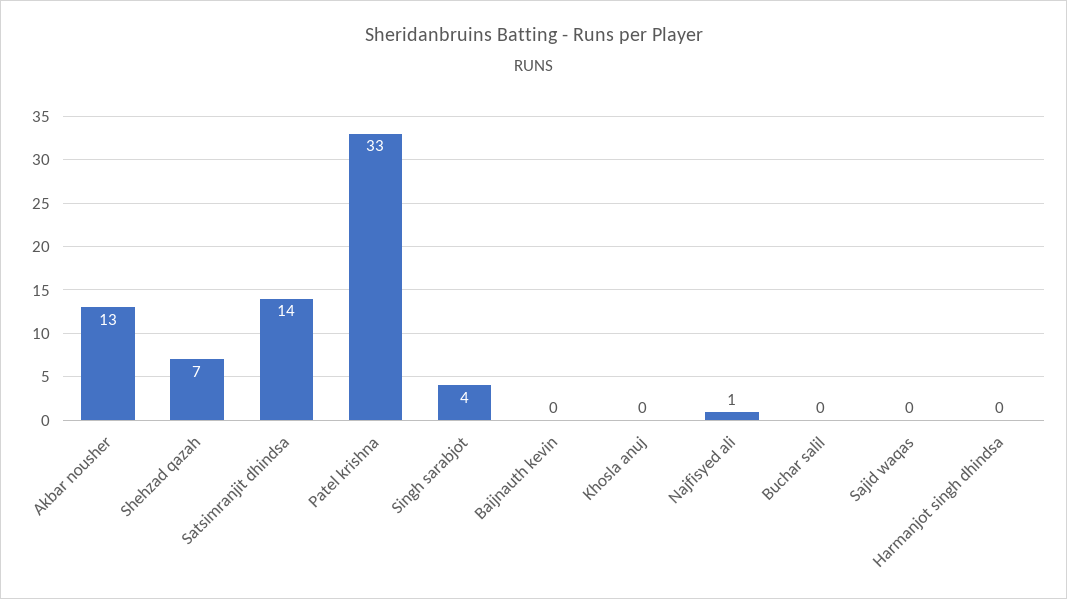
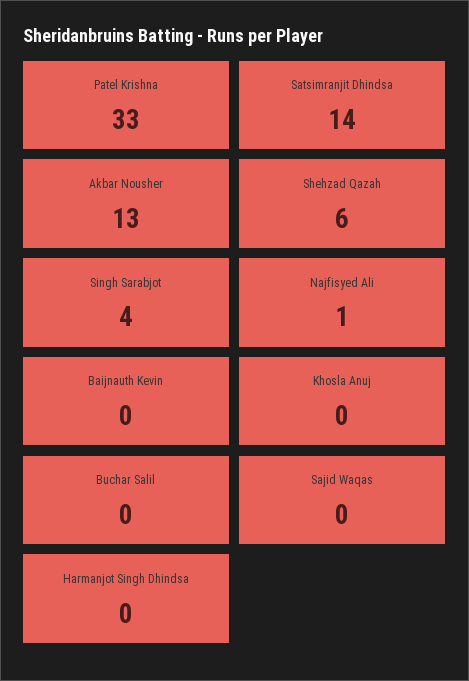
Shehzad qazah: 7 -> 6

